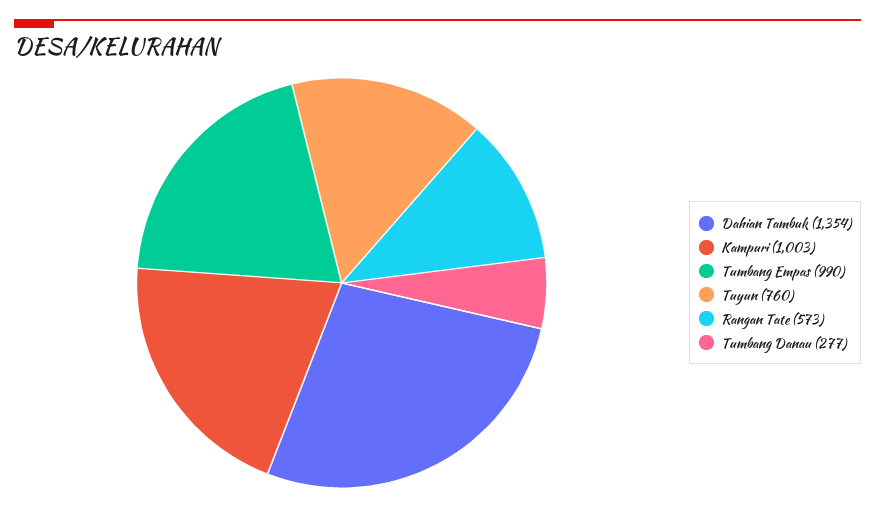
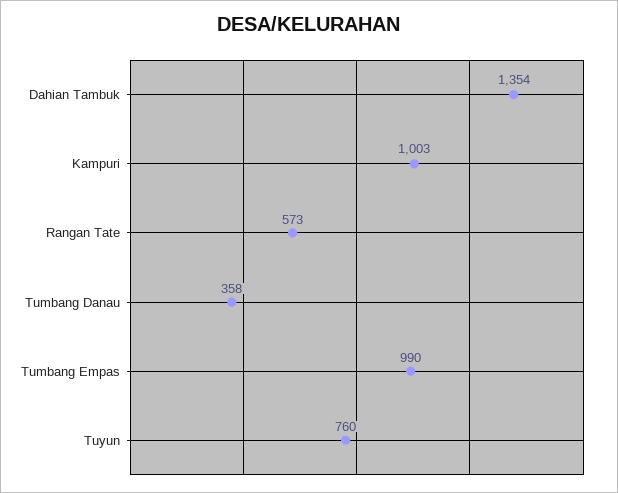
Tumbang Danau: 277 -> 358

